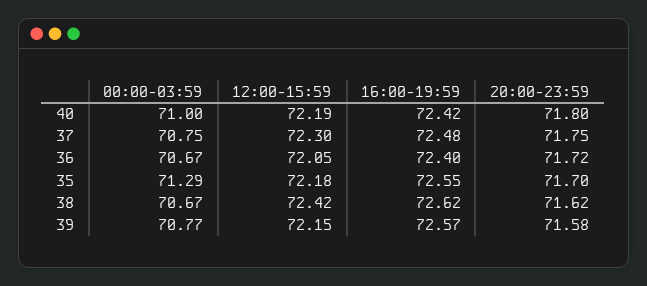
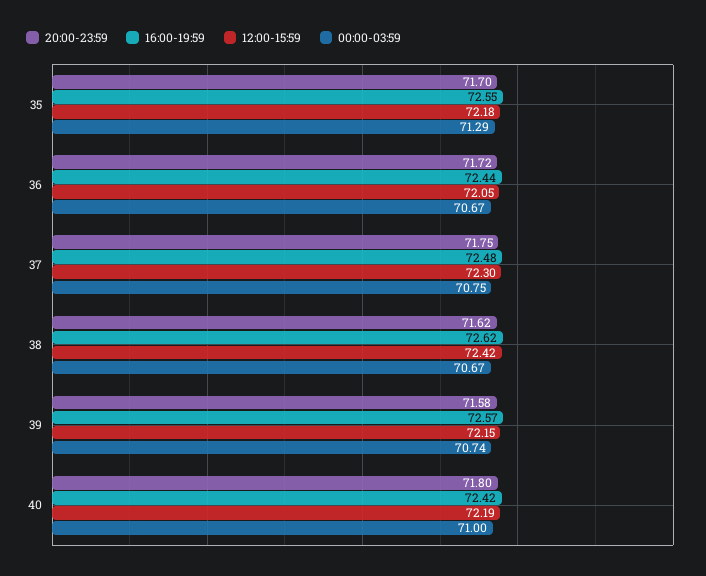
16:00-19:59, 36: 72.4 -> 72.44
00:00-03:59, 39: 70.77 -> 70.74

